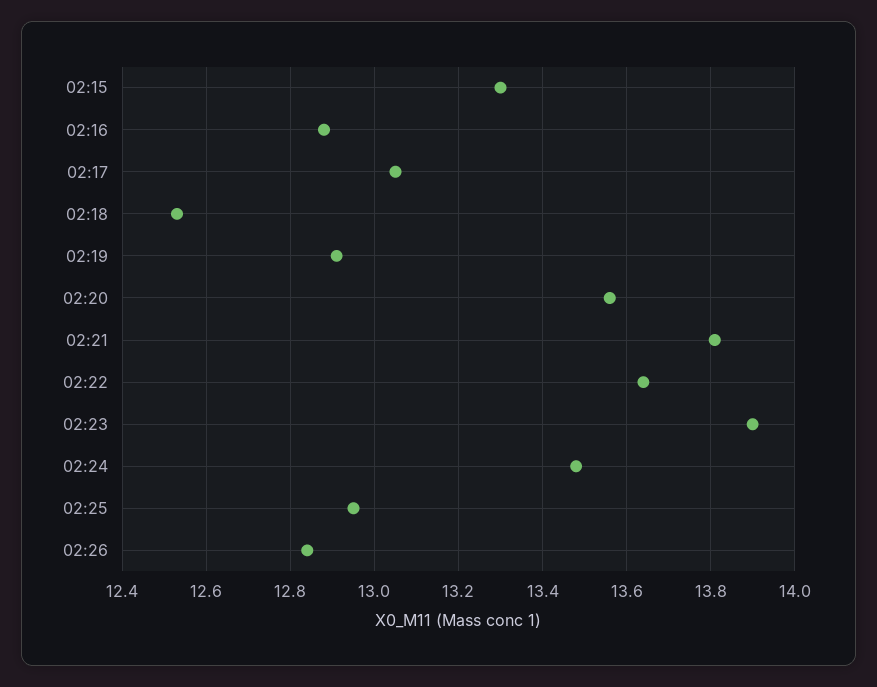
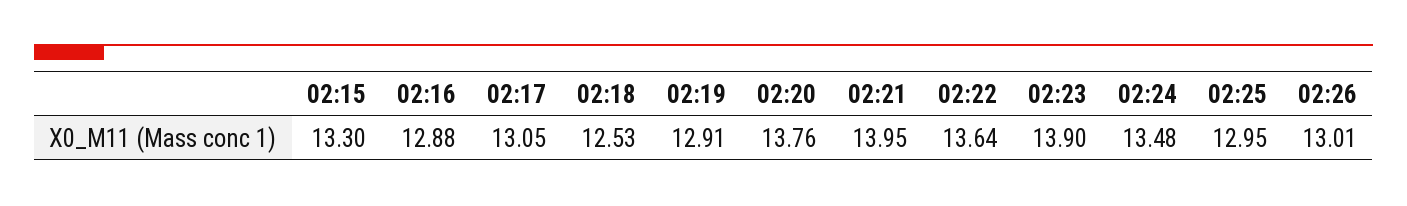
02:20: 13.55 -> 13.76
02:21: 13.8 -> 13.95
02:26: 12.85 -> 13.01

